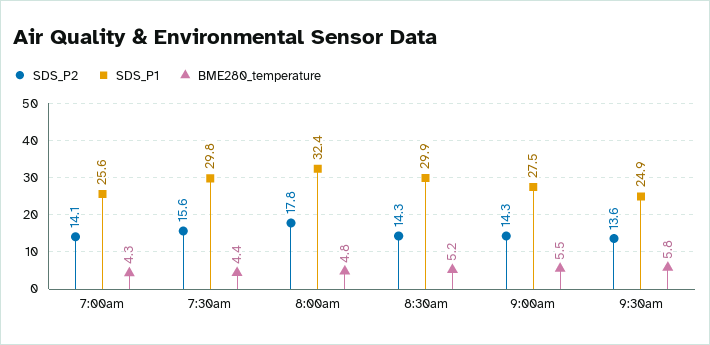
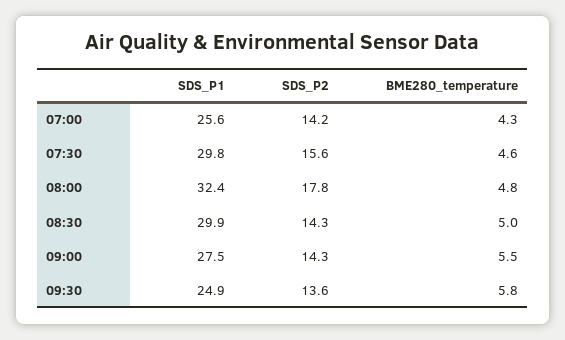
SDS_P2, 7:00am: 14.1 -> 14.2
BME280_temperature, 7:30am: 4.4 -> 4.6
BME280_temperature, 8:30am: 5.2 -> 5

